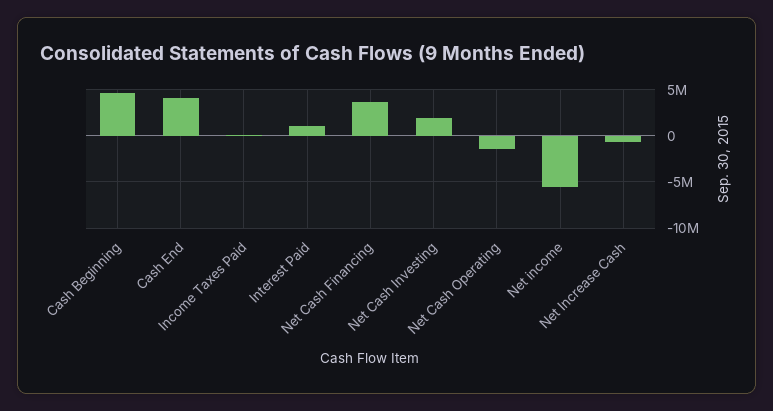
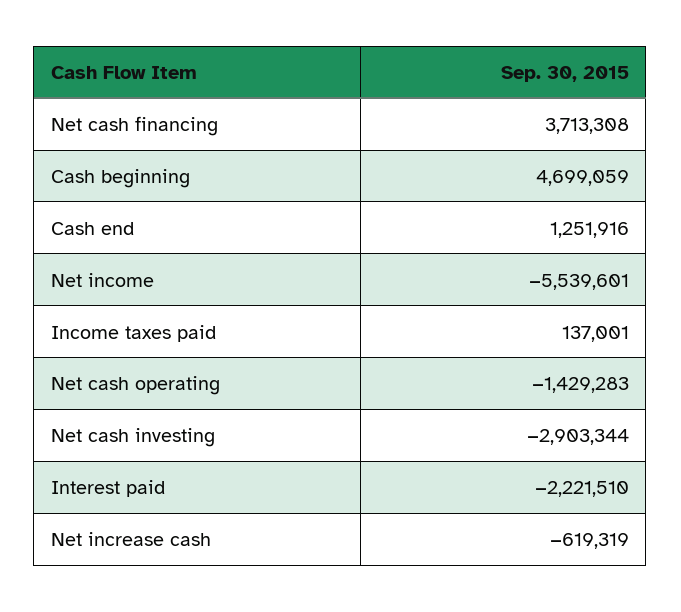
Cash End: 4000000 -> 1251916
Interest Paid: 1000000 -> -2221510
Net Cash Investing: 2000000 -> -2903344

